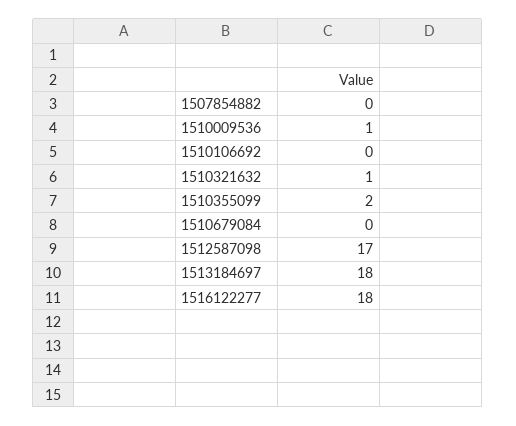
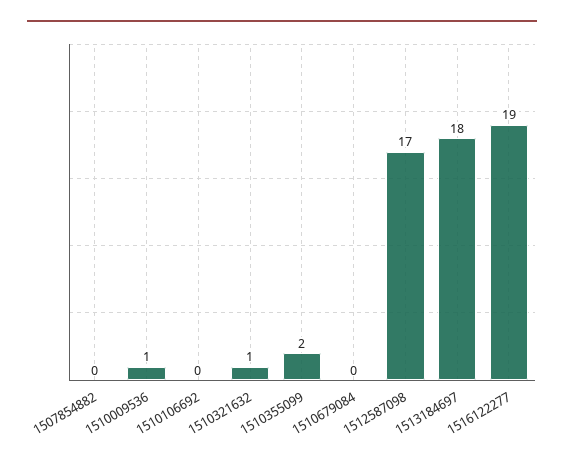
1516122277: 18 -> 19

